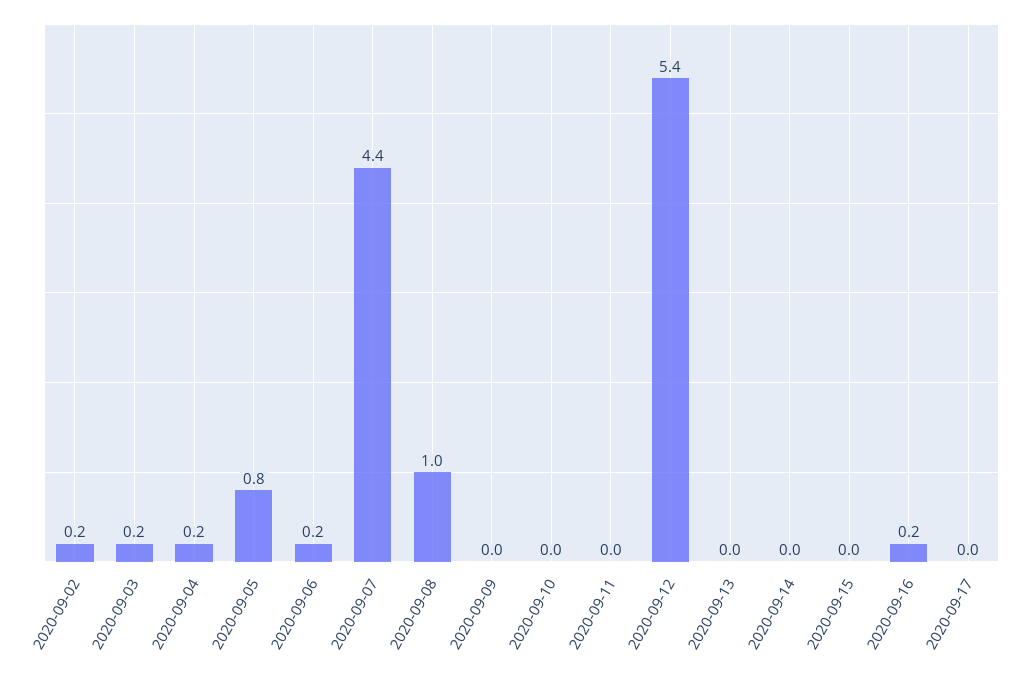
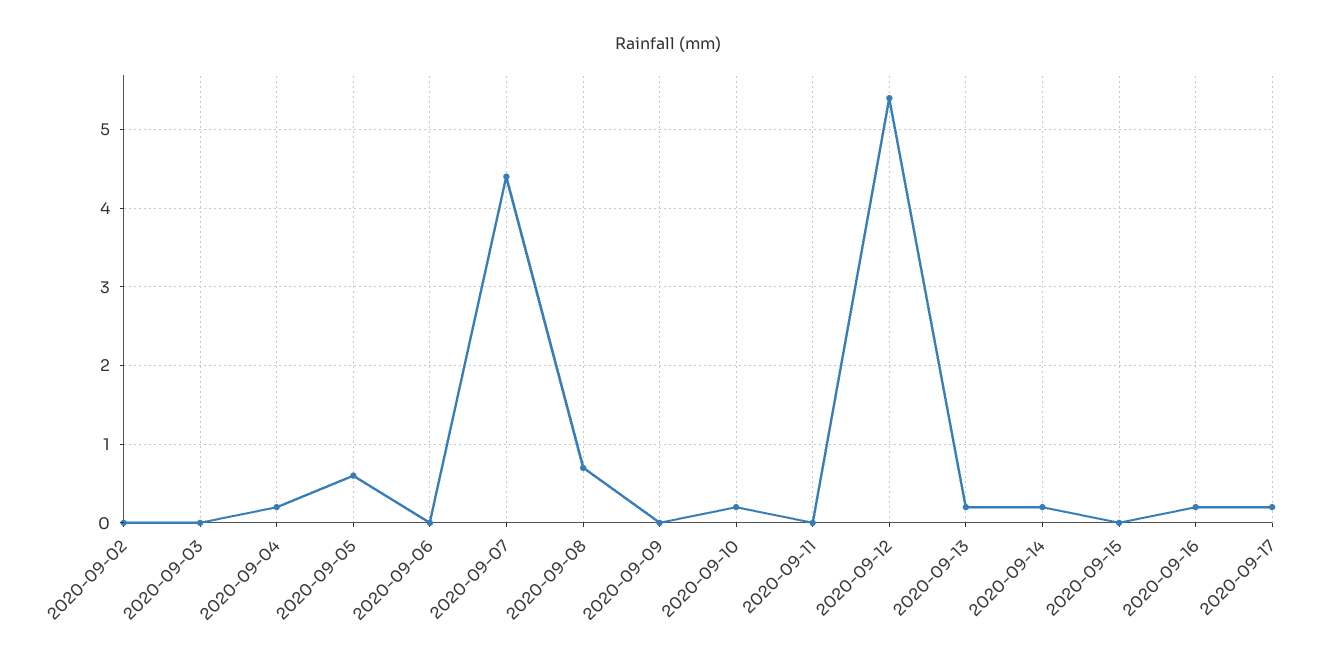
2020-09-02: 0.2 -> 0
2020-09-03: 0.2 -> 0
2020-09-05: 0.8 -> 0.6
2020-09-06: 0.2 -> 0
2020-09-08: 1 -> 0.7
2020-09-10: 0 -> 0.2
2020-09-13: 0 -> 0.2
2020-09-14: 0 -> 0.2
2020-09-17: 0 -> 0.2

